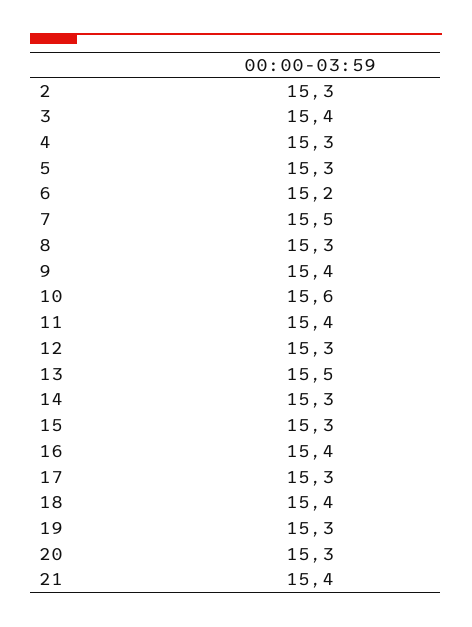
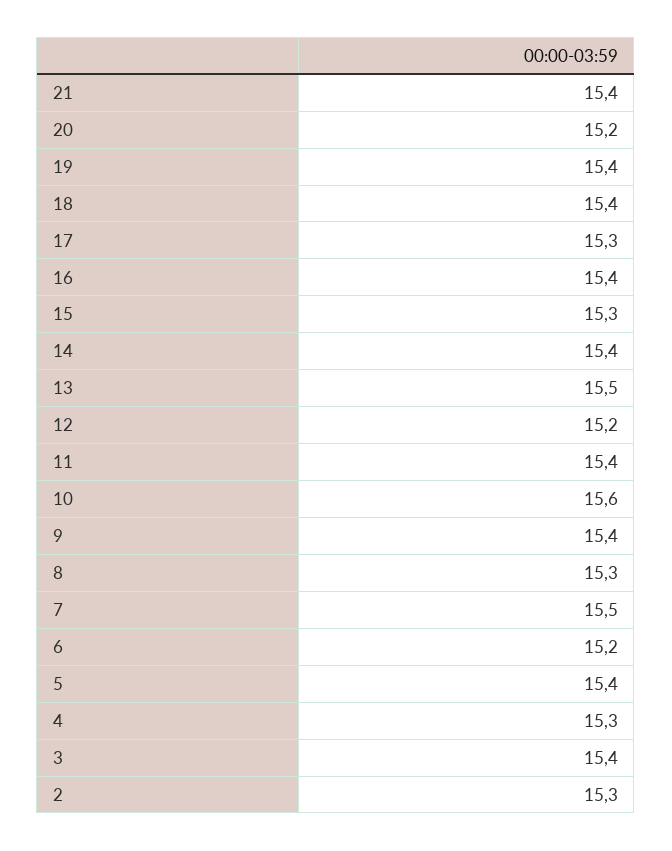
5: 15.3 -> 15.4
12: 15.3 -> 15.2
14: 15.3 -> 15.4
19: 15.3 -> 15.4
20: 15.3 -> 15.2

